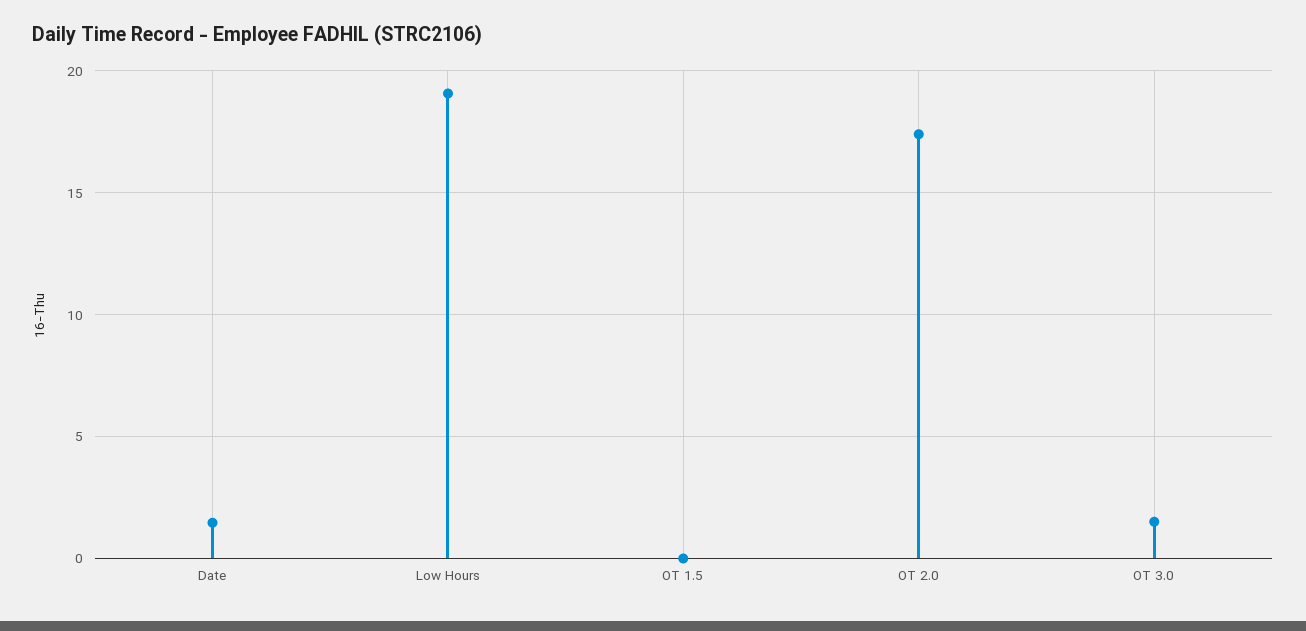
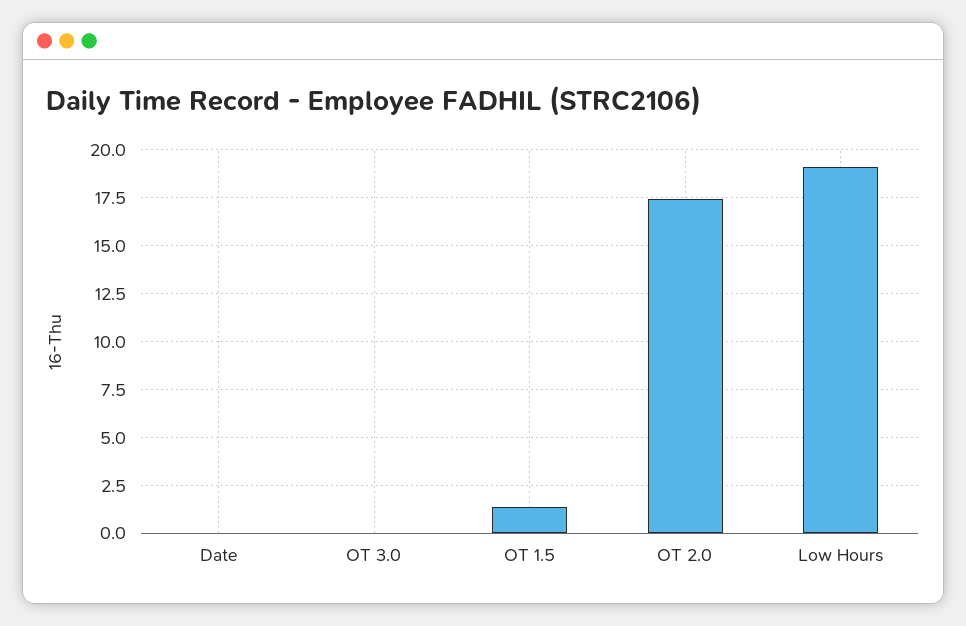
Date: 1.5 -> 0
OT 1.5: 0 -> 1.5
OT 3.0: 1.5 -> 0

